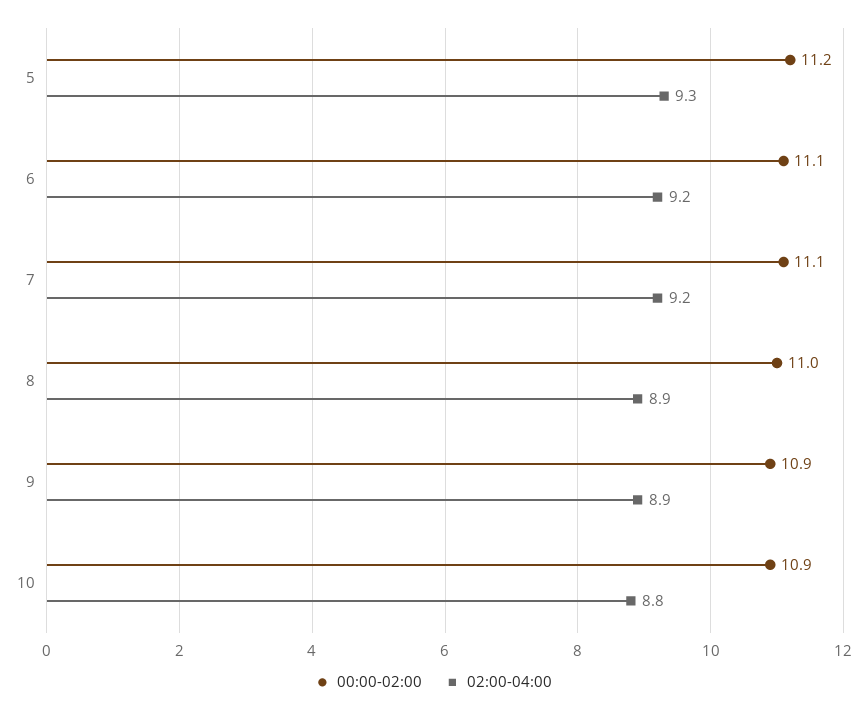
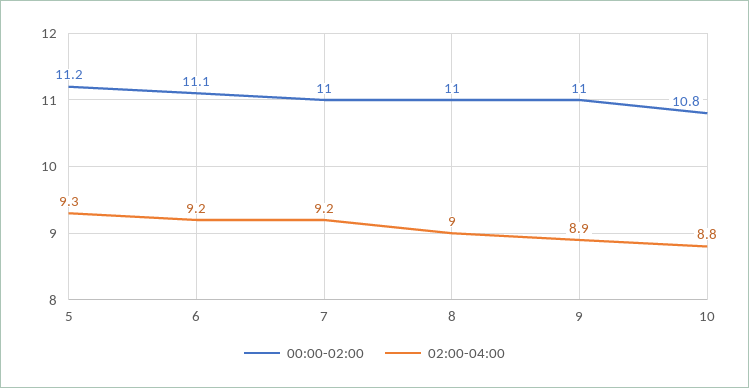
00:00-02:00, 7: 11.1 -> 11
02:00-04:00, 8: 8.9 -> 9
00:00-02:00, 9: 10.9 -> 11
00:00-02:00, 10: 10.9 -> 10.8

